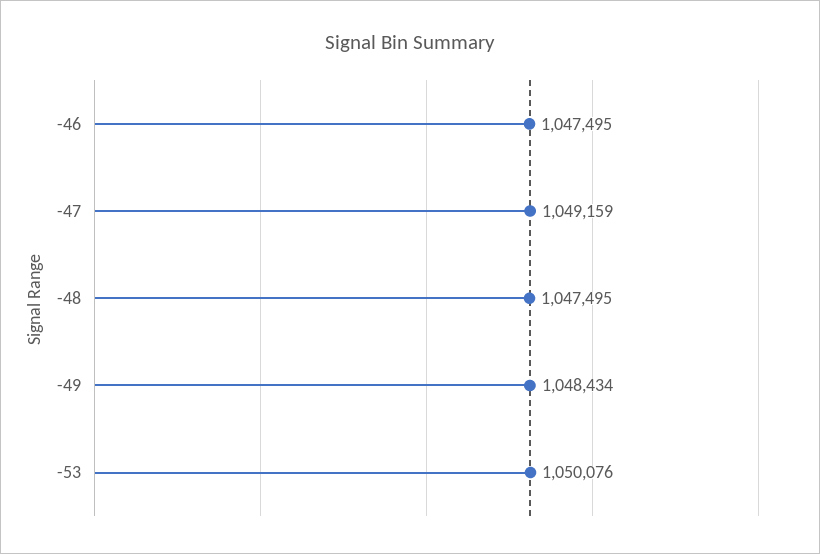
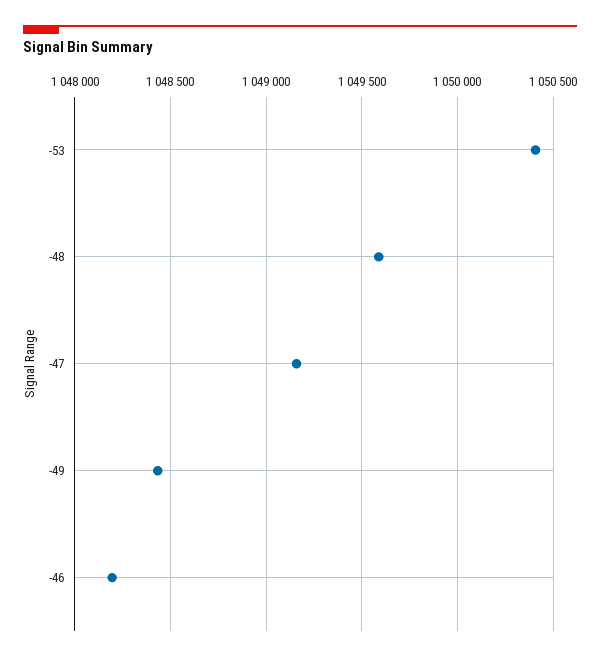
-46: 1047495 -> 1048200
-48: 1047495 -> 1049600
-53: 1050076 -> 1050400

